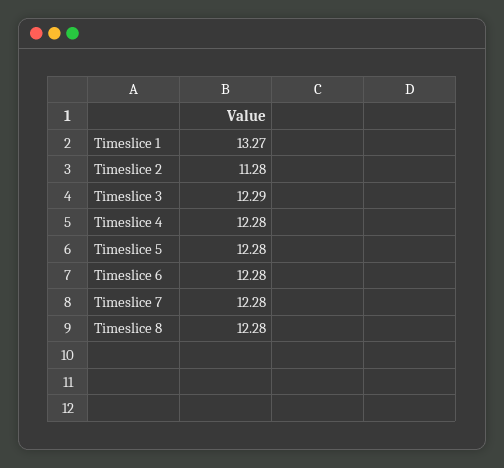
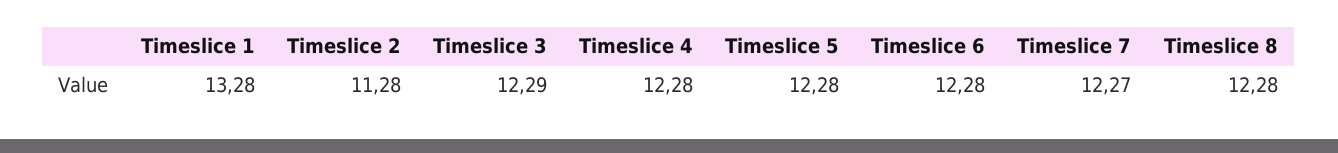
Timeslice 1: 13.27 -> 13.28
Timeslice 7: 12.28 -> 12.27

